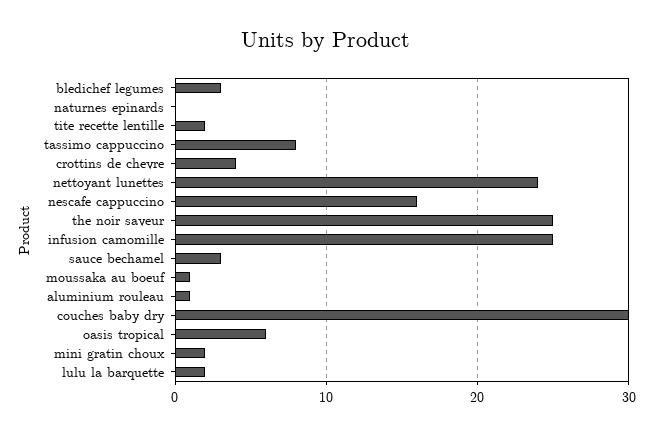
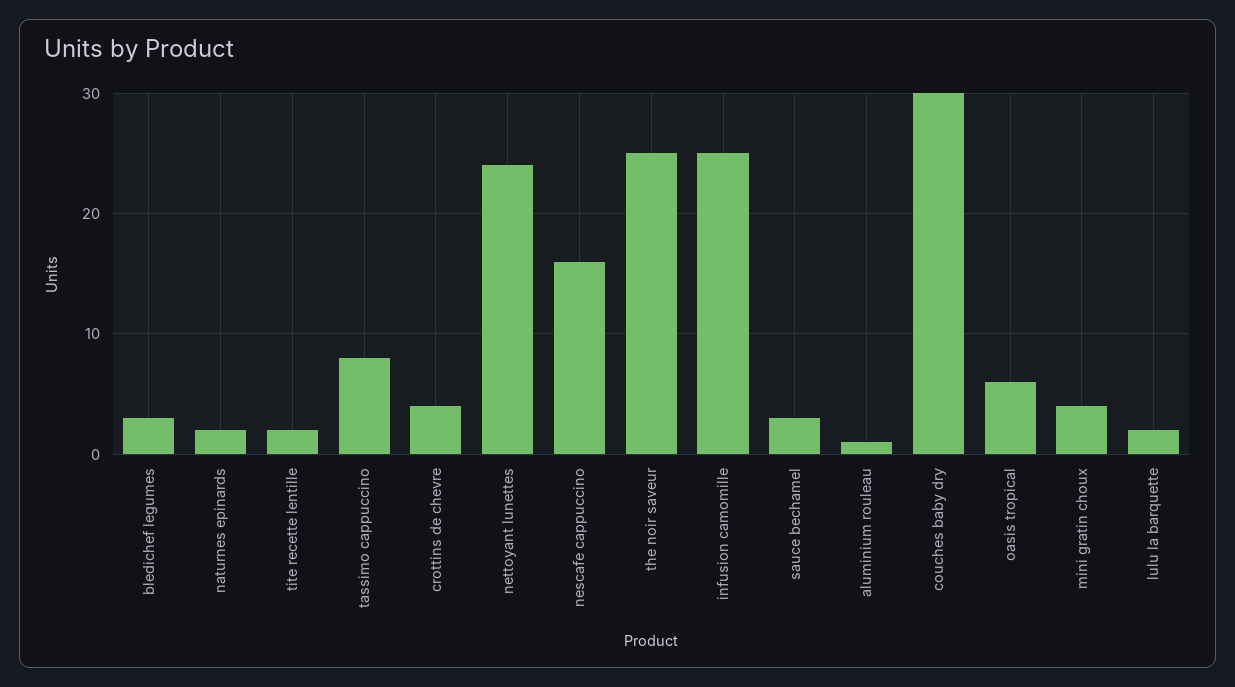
naturnes epinards: 0 -> 2
moussaka au boeuf: 1 -> none
mini gratin choux: 2 -> 4

